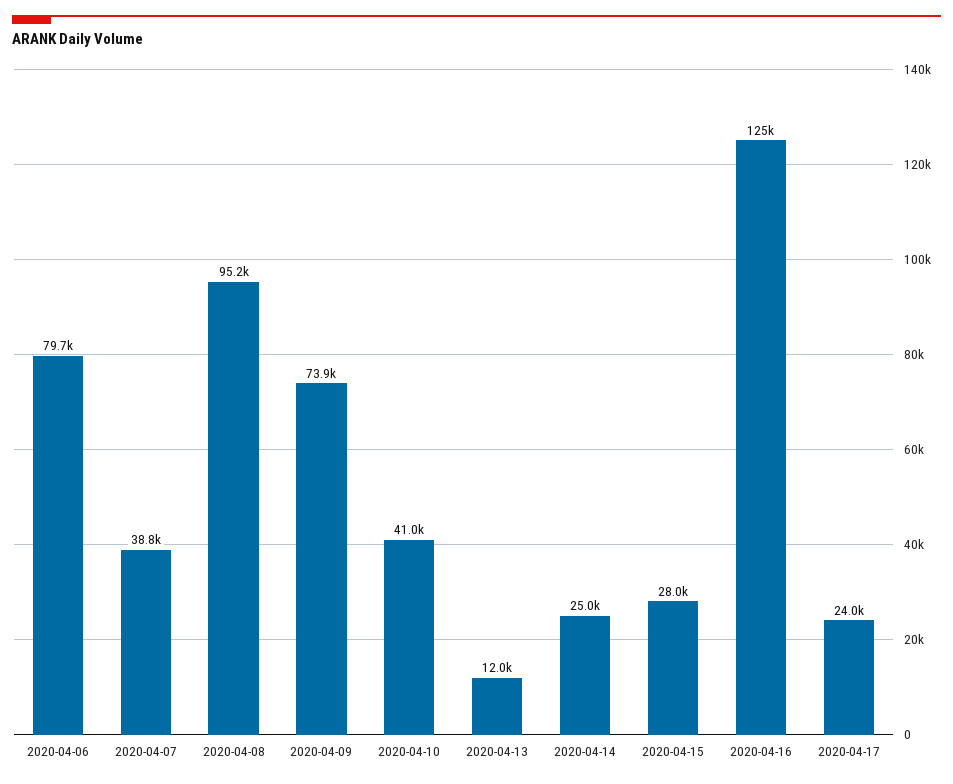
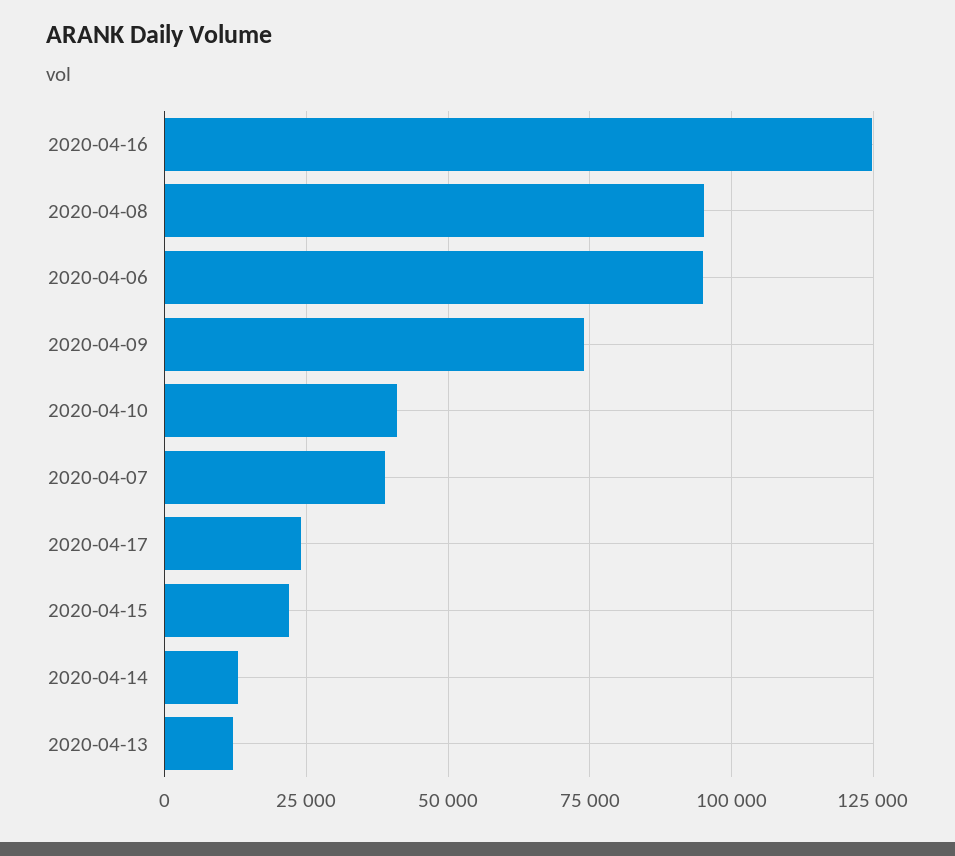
2020-04-06: 79700 -> 95000
2020-04-14: 25000 -> 12500
2020-04-15: 28000 -> 22500

